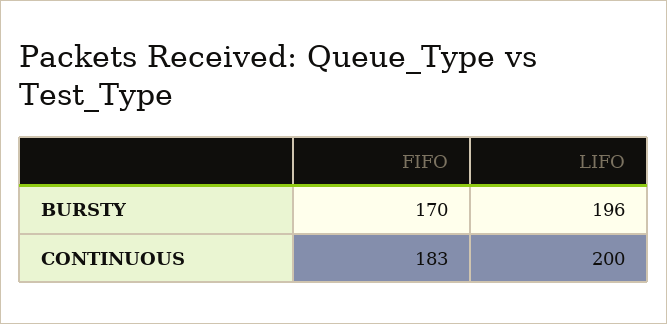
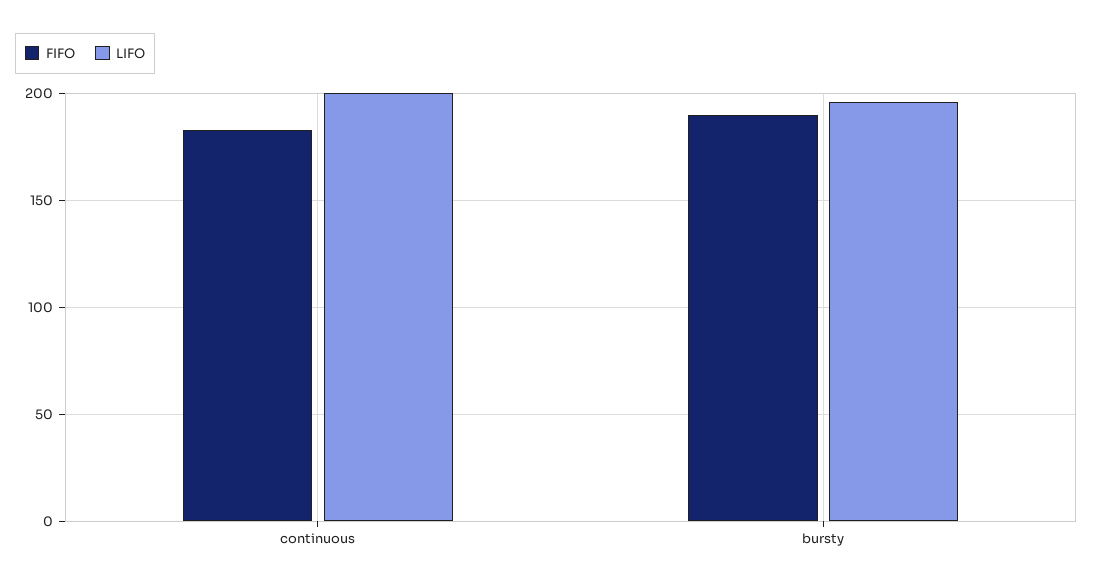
FIFO, BURSTY: 170 -> 190

